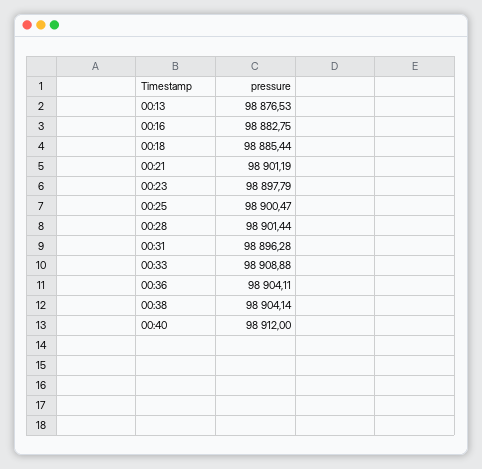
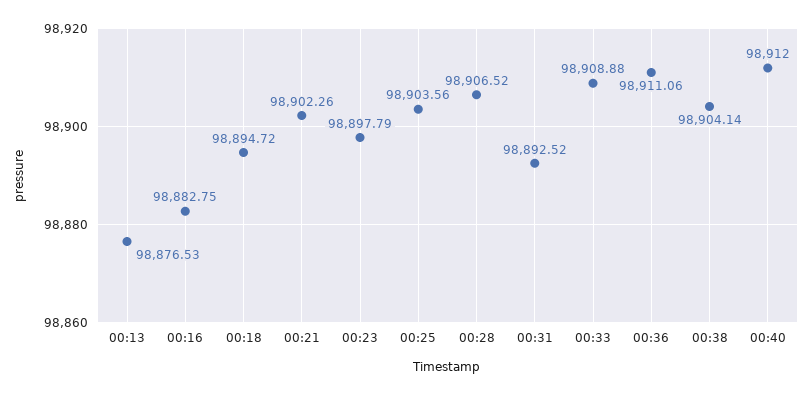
00:18: 98885.44 -> 98894.72
00:21: 98901.19 -> 98902.26
00:25: 98900.47 -> 98903.56
00:28: 98901.44 -> 98906.52
00:31: 98896.28 -> 98892.52
00:36: 98904.11 -> 98911.06

